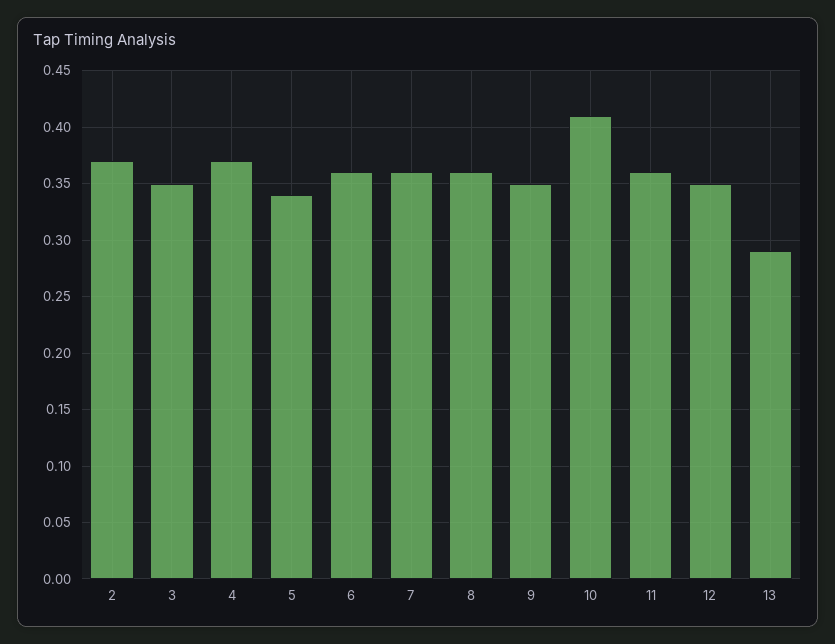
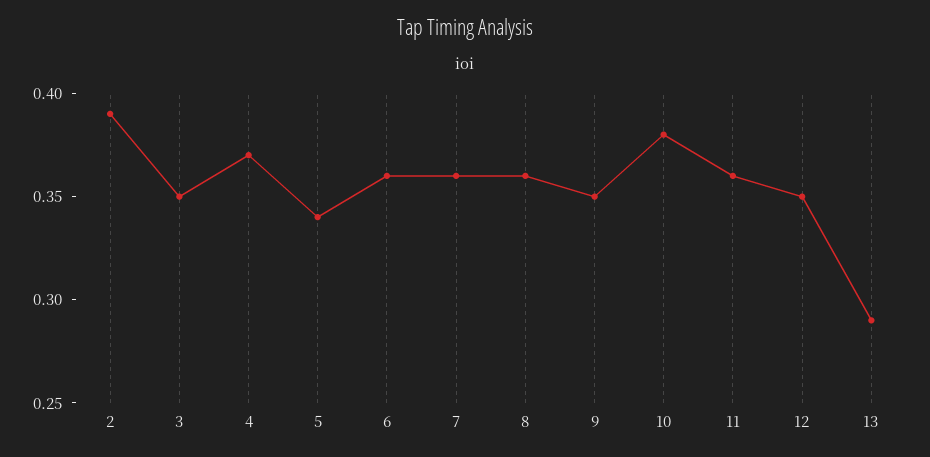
2: 0.37 -> 0.39
10: 0.41 -> 0.38

